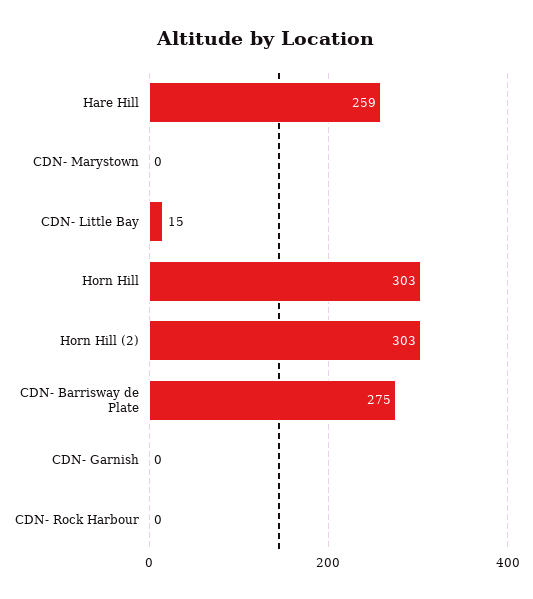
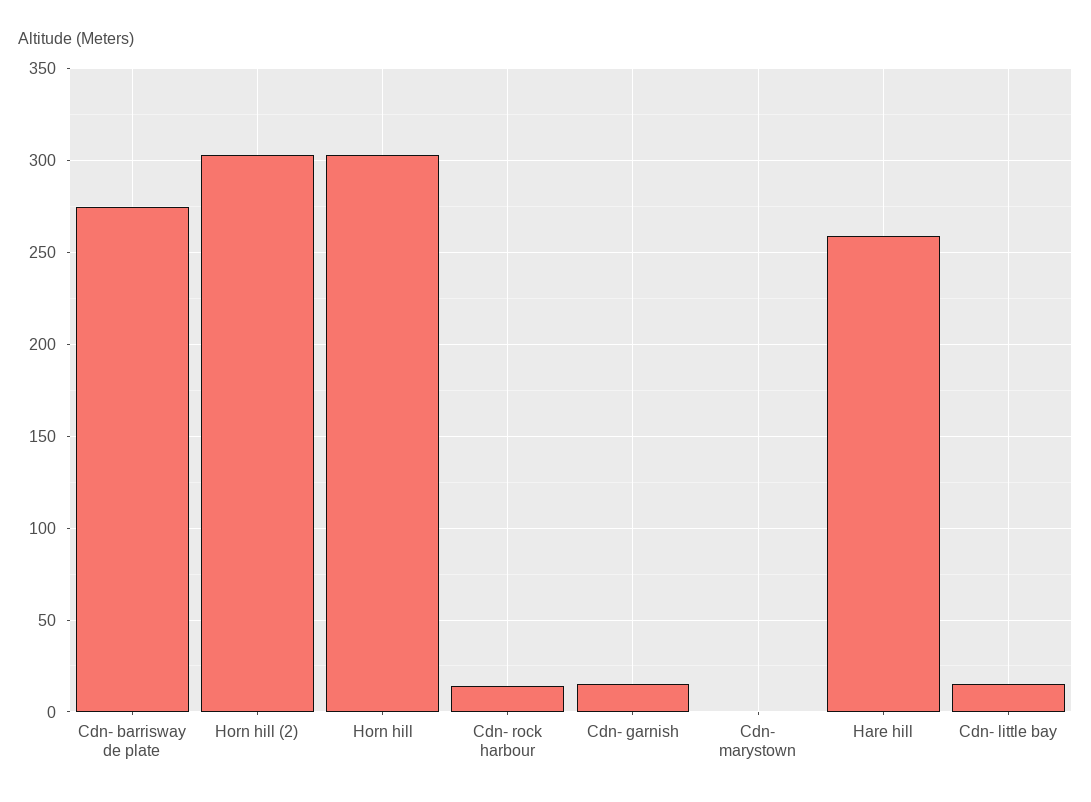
CDN- Garnish: 0 -> 15
CDN- Rock Harbour: 0 -> 15

